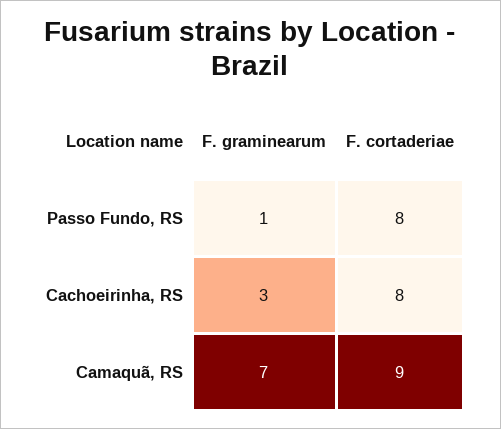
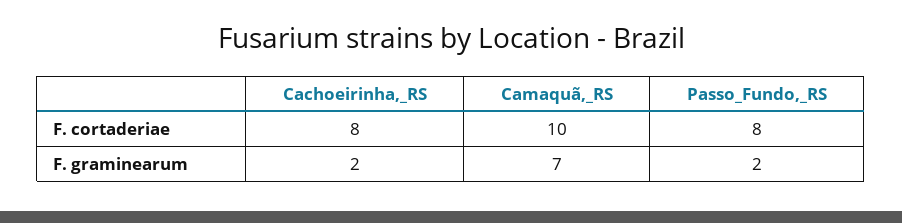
F. graminearum, Passo Fundo, RS: 1 -> 2
F. graminearum, Cachoeirinha, RS: 3 -> 2
F. cortaderiae, Camaquã, RS: 9 -> 10

